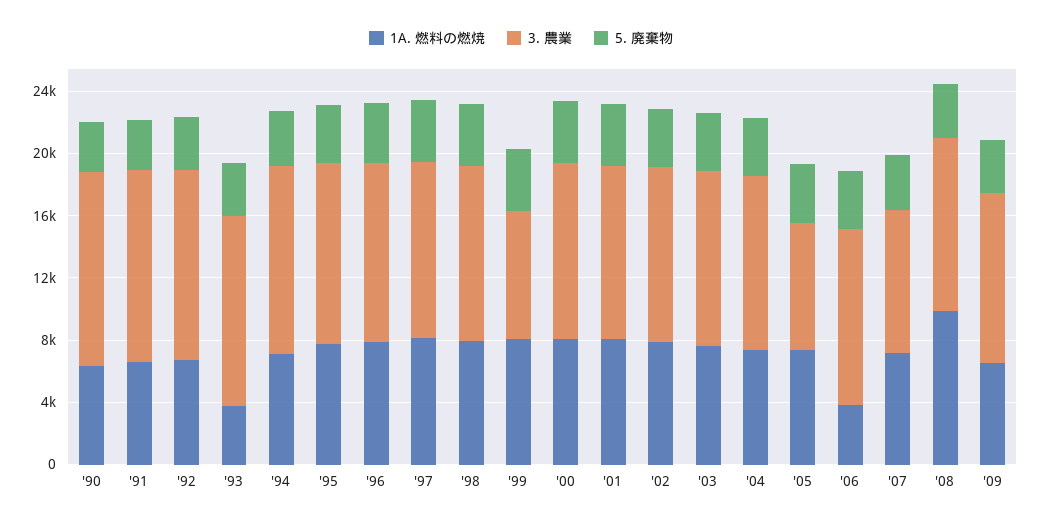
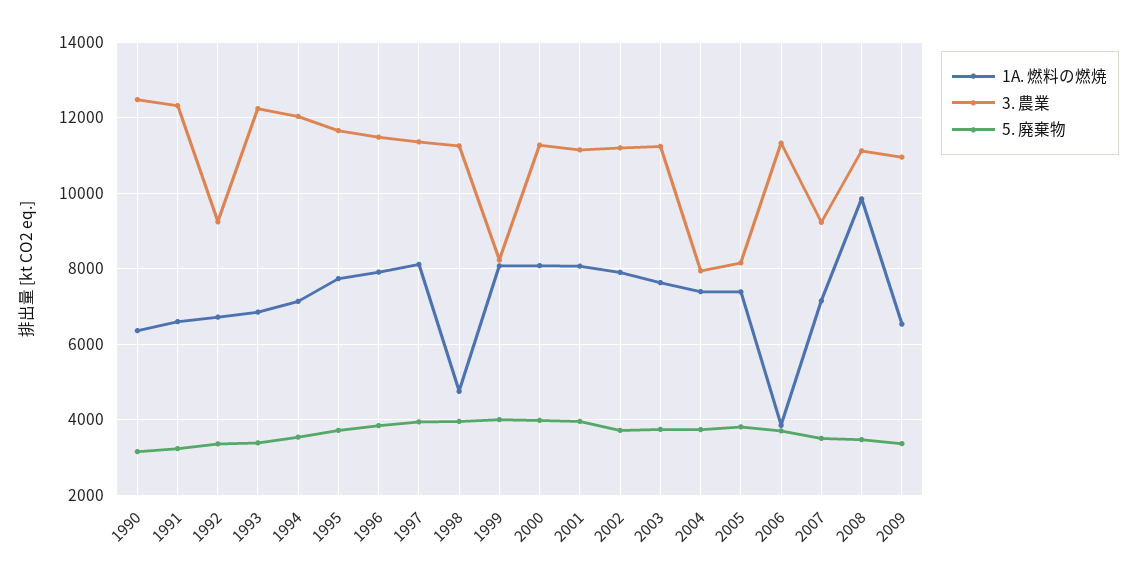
3. 農業, '92: 12000 -> 9200
1A. 燃料の燃焼, '93: 4000 -> 6800
1A. 燃料の燃焼, '98: 8000 -> 4800
3. 農業, '04: 11000 -> 8000

